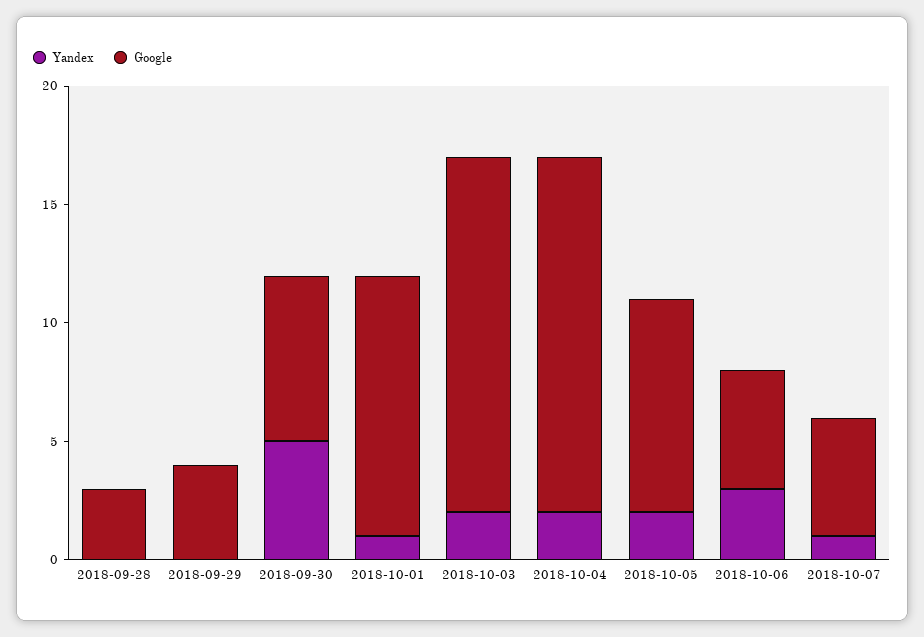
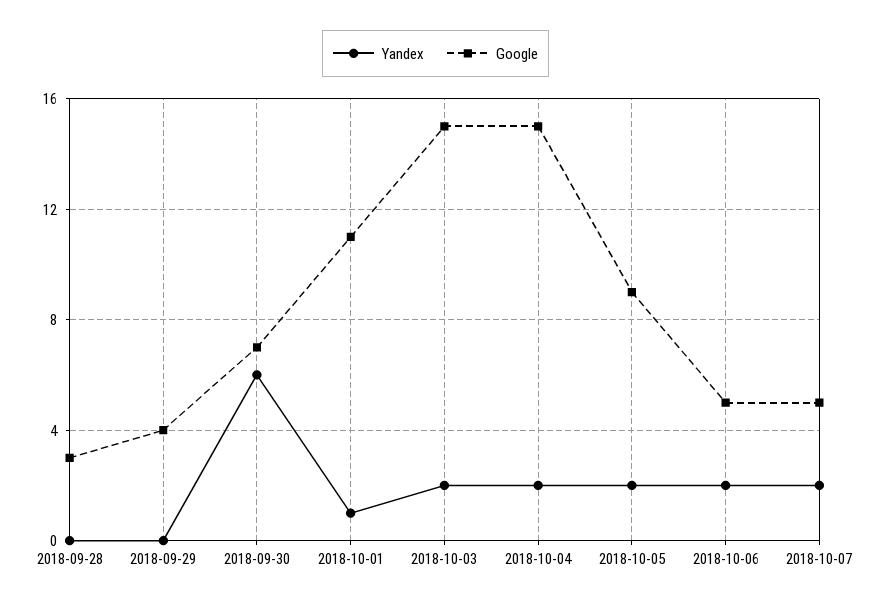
Yandex, 2018-09-30: 5 -> 6
Yandex, 2018-10-06: 3 -> 2
Yandex, 2018-10-07: 1 -> 2

